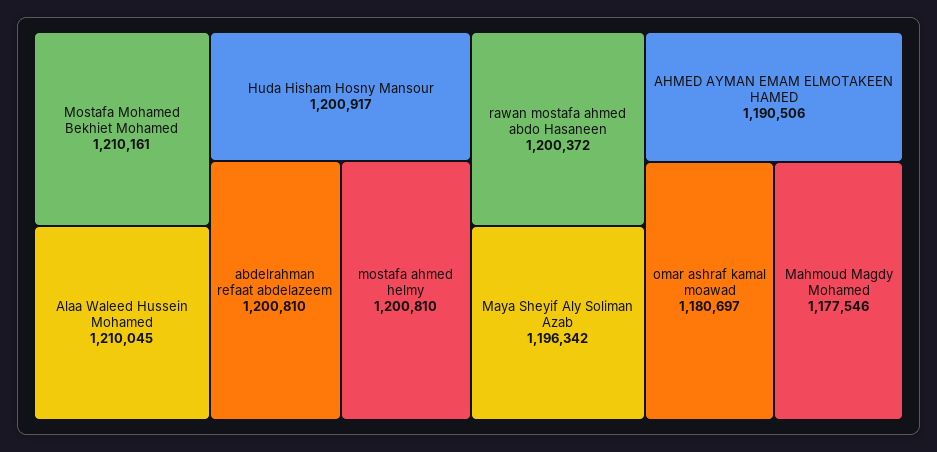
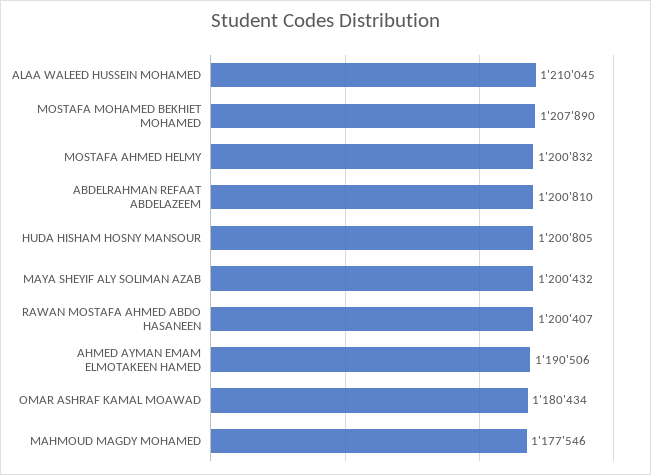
Mostafa Mohamed Bekhiet Mohamed: 1210161 -> 1207890
Huda Hisham Hosny Mansour: 1200917 -> 1200805
mostafa ahmed helmy: 1200810 -> 1200832
rawan mostafa ahmed abdo Hasaneen: 1200372 -> 1200407
Maya Sheyif Aly Soliman Azab: 1196342 -> 1200432
omar ashraf kamal moawad: 1180697 -> 1180434

